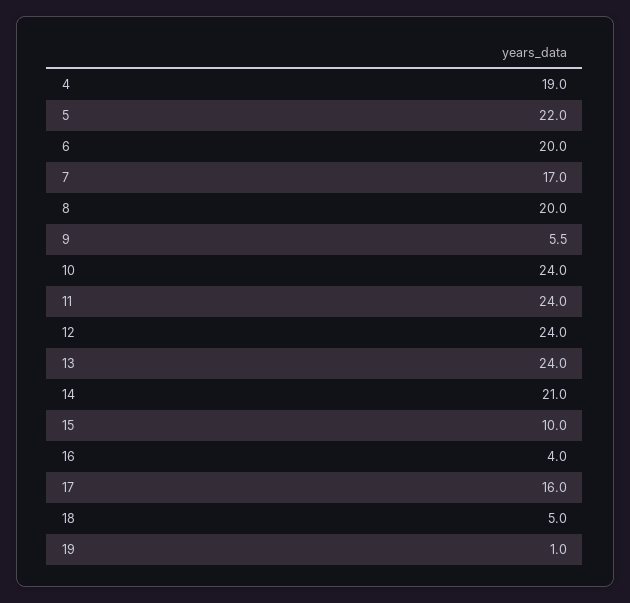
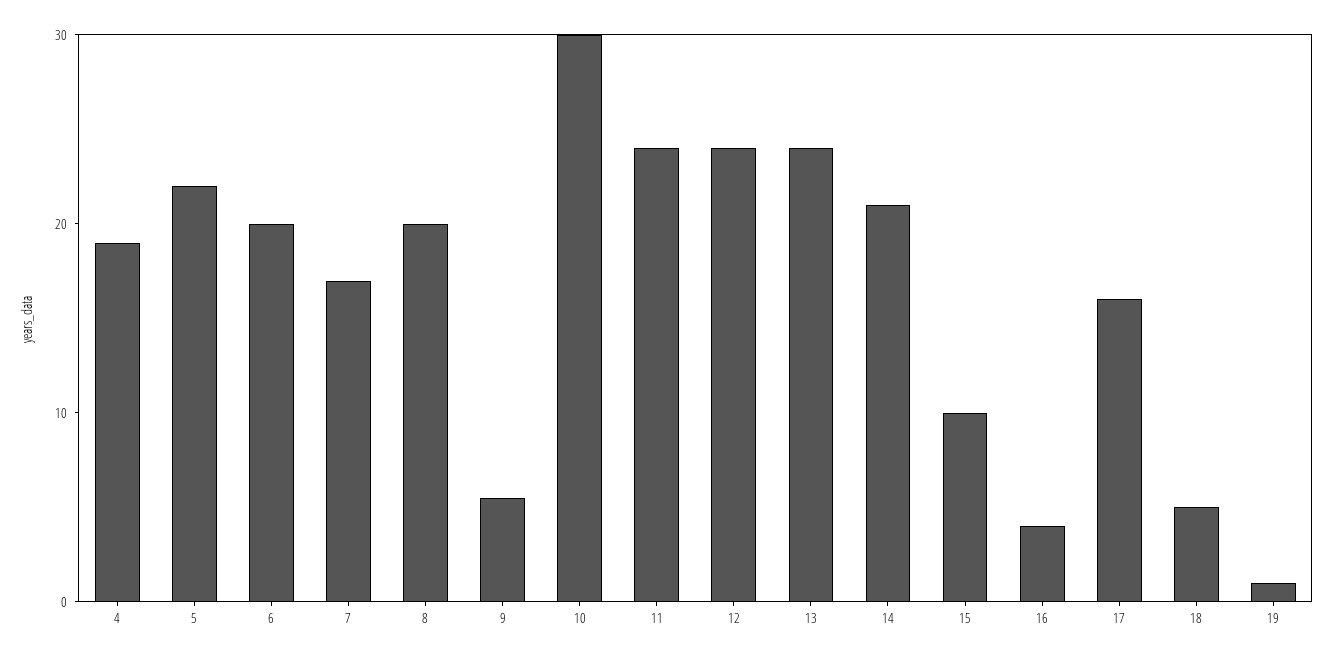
10: 24 -> 30

